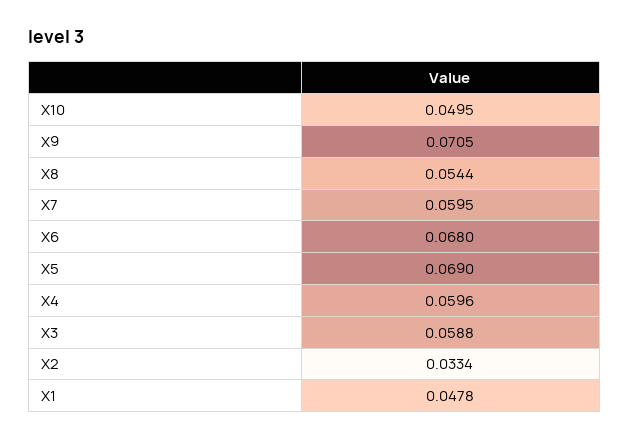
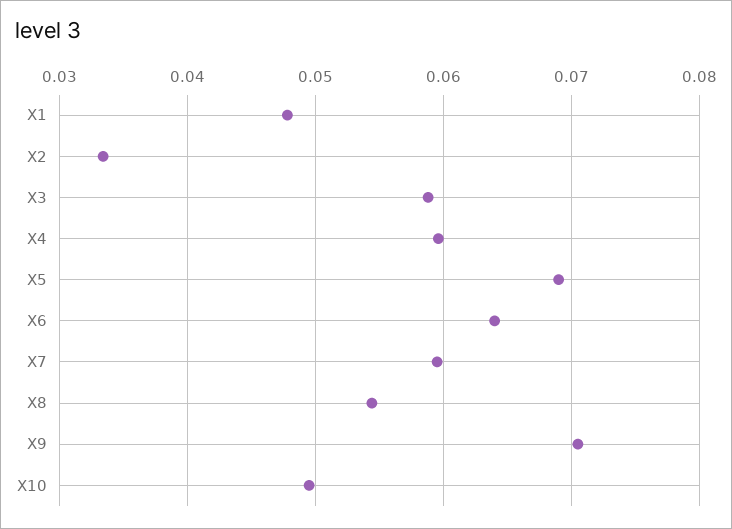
X6: 0.068 -> 0.064

